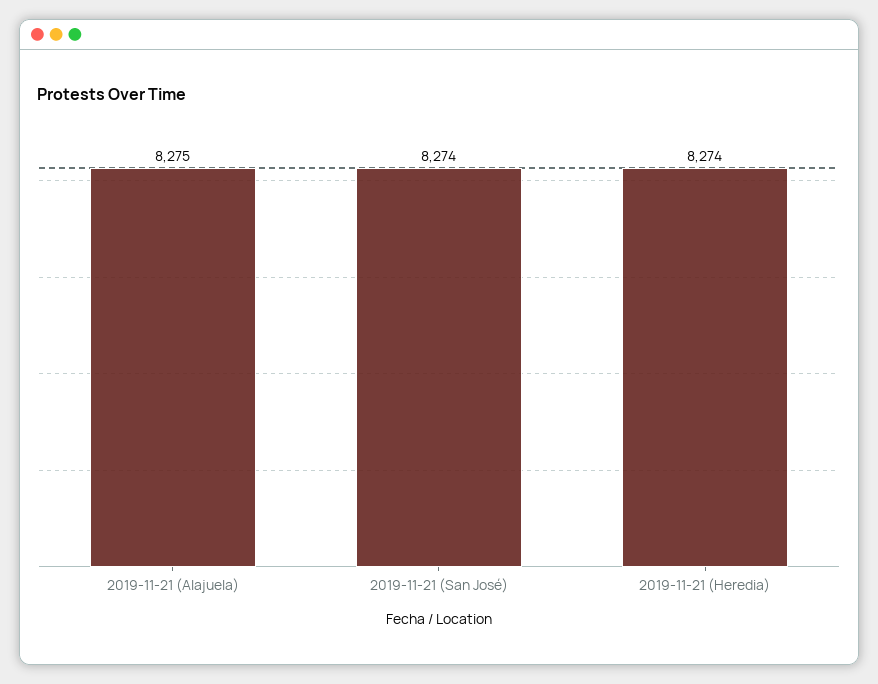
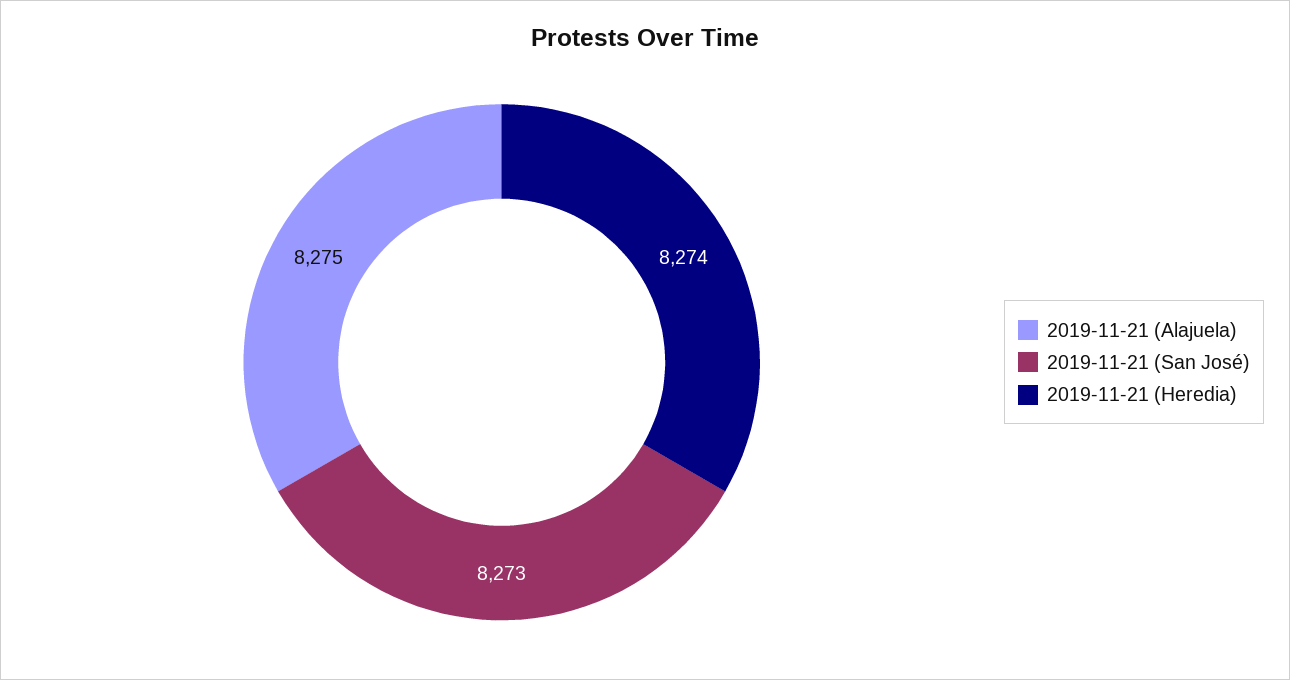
2019-11-21 (San José): 8274 -> 8273

